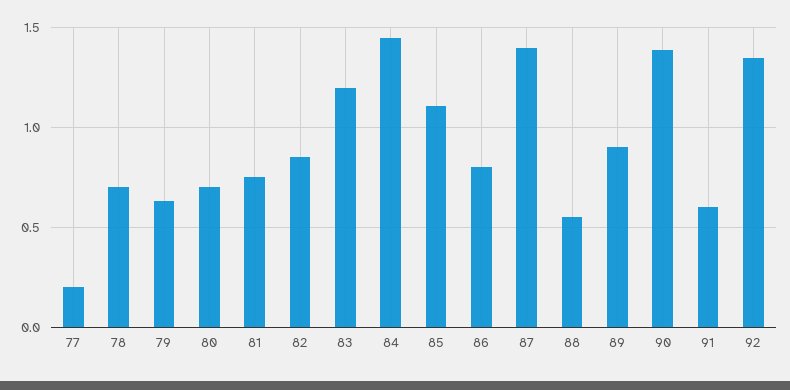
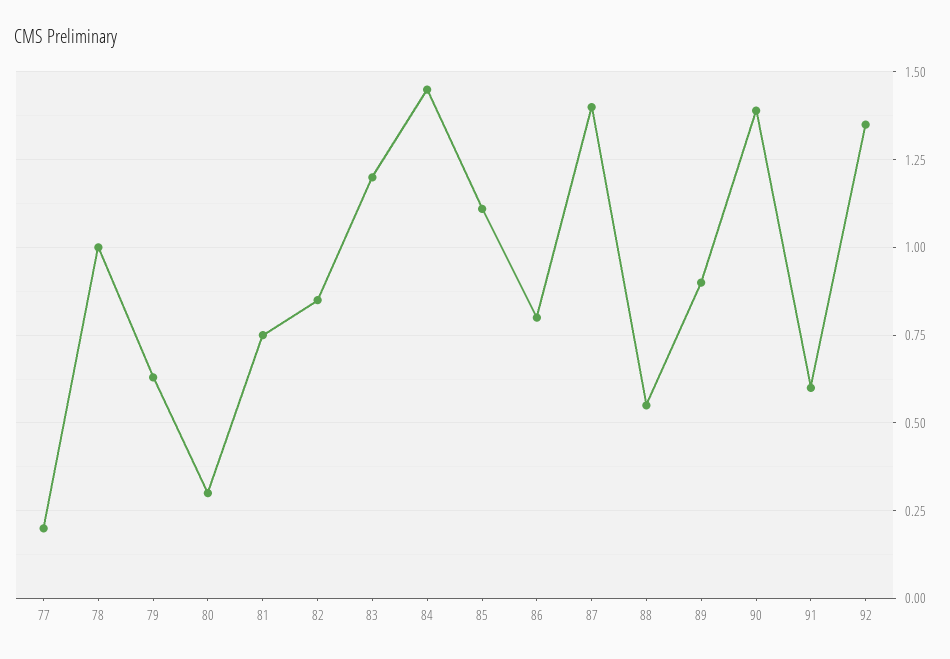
78: 0.7 -> 1
80: 0.7 -> 0.3

